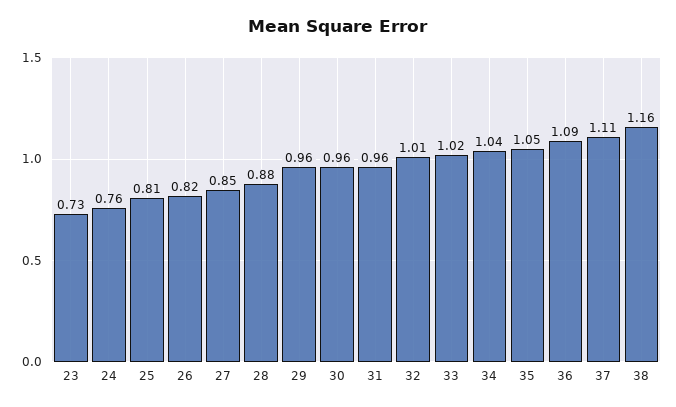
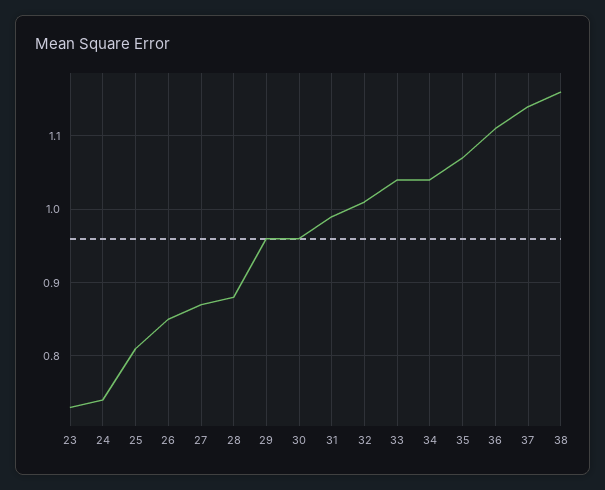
24: 0.76 -> 0.74
26: 0.82 -> 0.85
27: 0.85 -> 0.87
31: 0.96 -> 0.99
33: 1.02 -> 1.04
35: 1.05 -> 1.07
36: 1.09 -> 1.11
37: 1.11 -> 1.14

